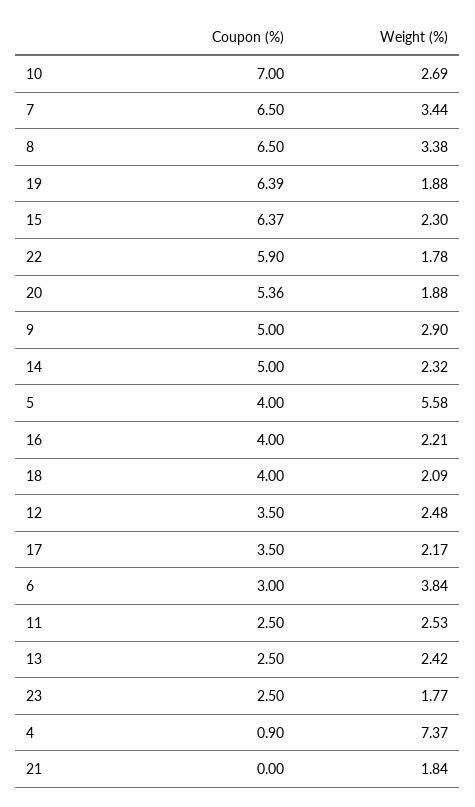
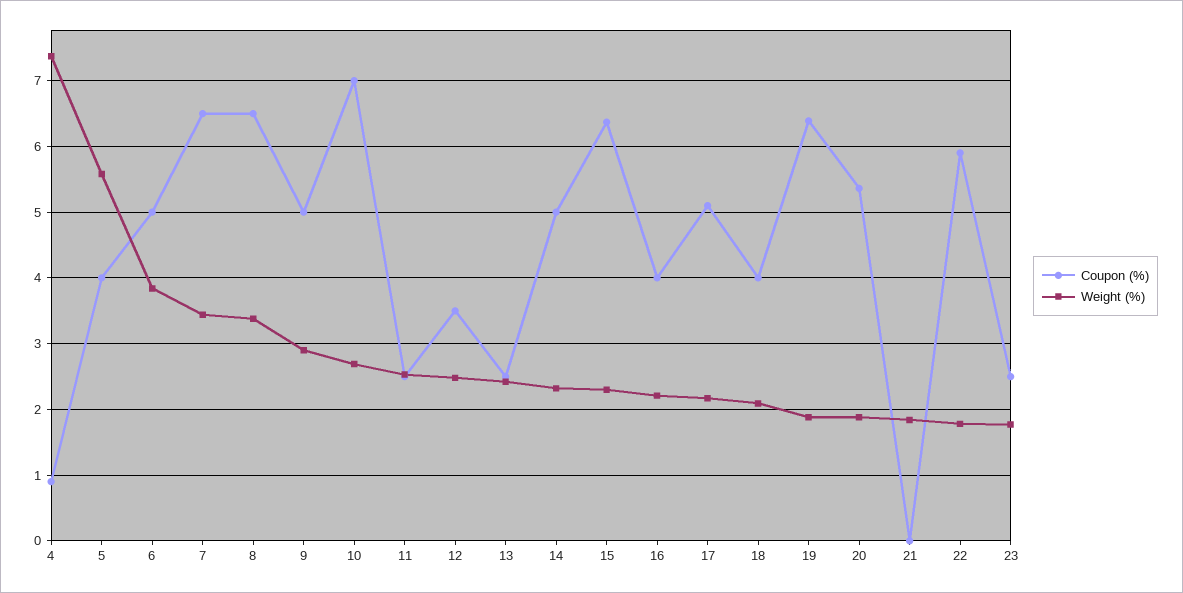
Coupon (%), 17: 3.5 -> 5.1
Coupon (%), 6: 3 -> 5

